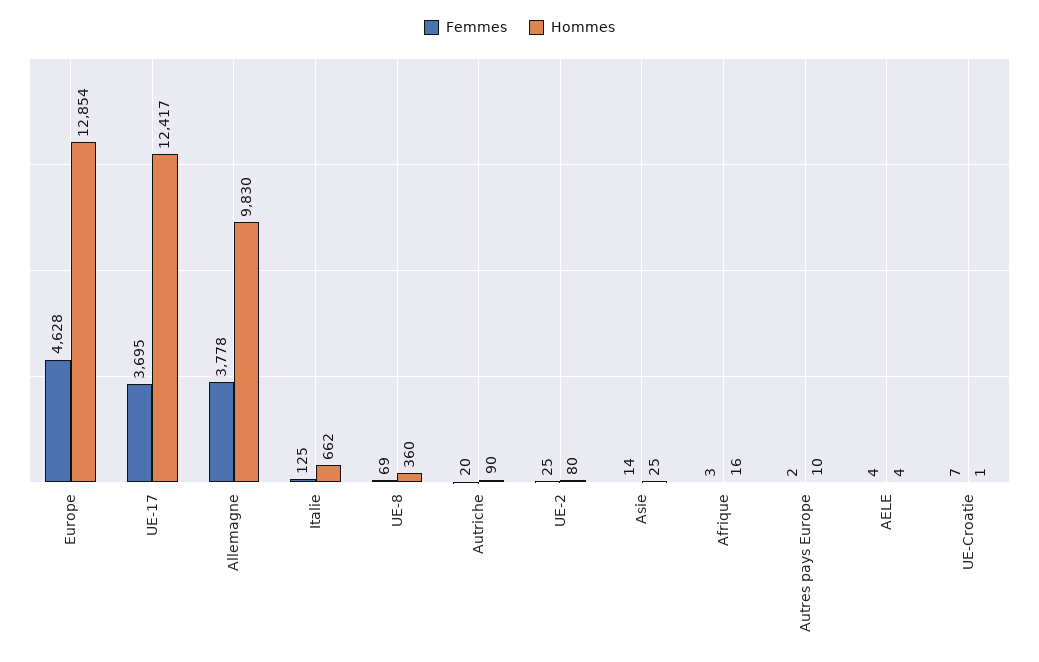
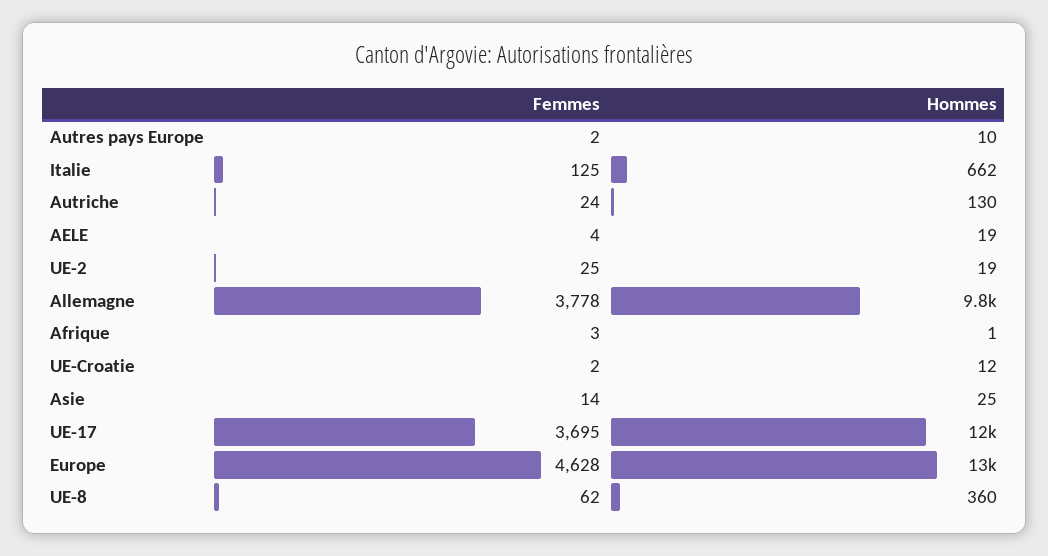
Femmes, UE-8: 69 -> 62
Femmes, Autriche: 20 -> 24
Hommes, Autriche: 90 -> 130
Hommes, UE-2: 80 -> 19
Hommes, Afrique: 16 -> 1
Hommes, AELE: 4 -> 19
Femmes, UE-Croatie: 7 -> 2
Hommes, UE-Croatie: 1 -> 12

